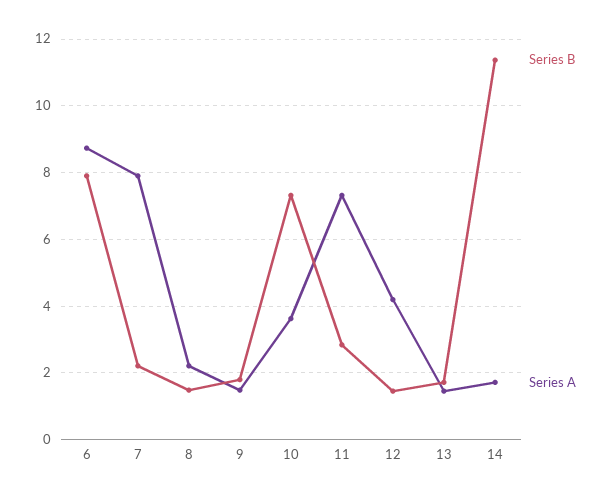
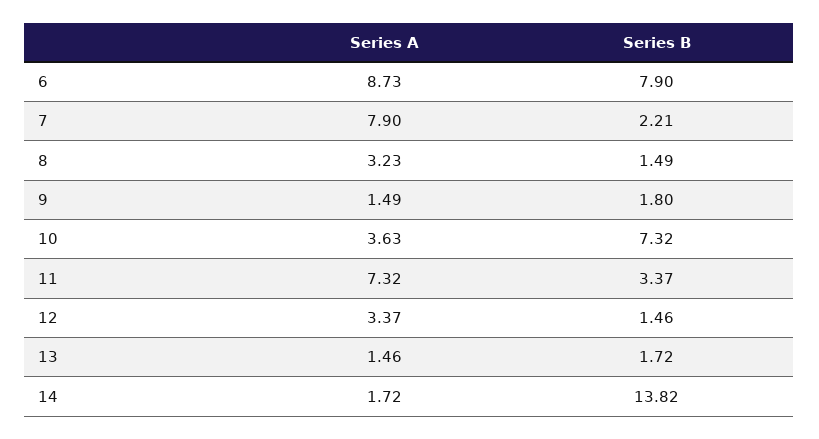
Series A, 8: 2.2 -> 3.23
Series B, 11: 2.8 -> 3.37
Series A, 12: 4.2 -> 3.37
Series B, 14: 11.4 -> 13.82

